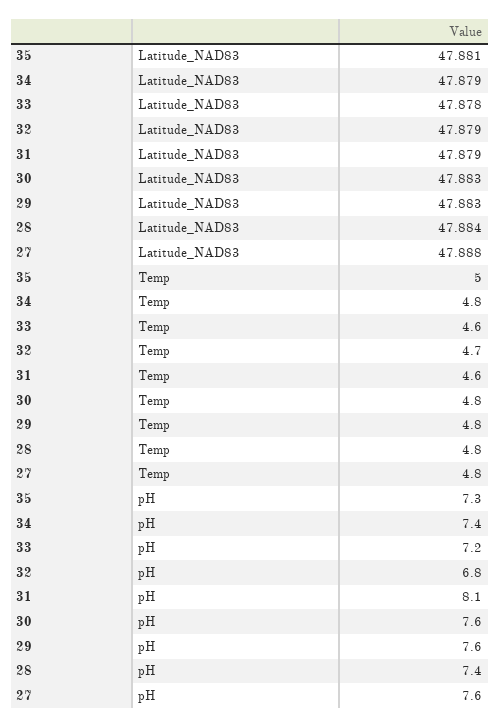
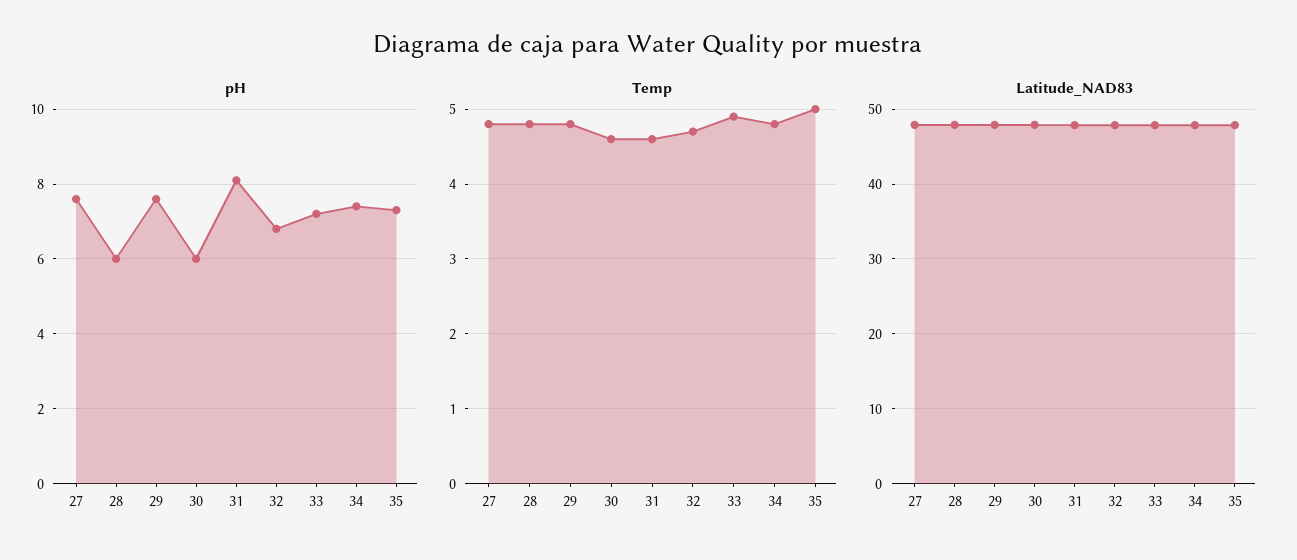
Temp, 33: 4.6 -> 4.9
Temp, 30: 4.8 -> 4.6
pH, 30: 7.6 -> 6
pH, 28: 7.4 -> 6

